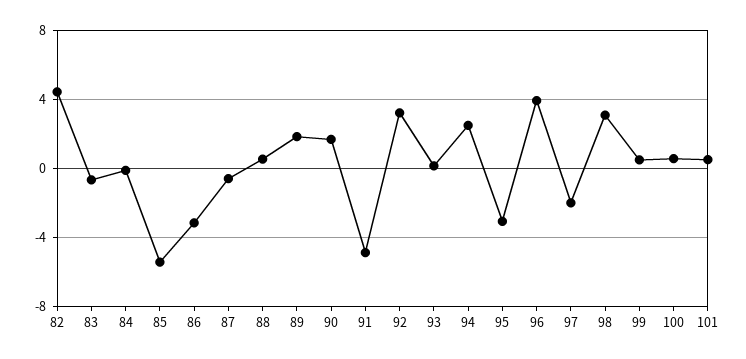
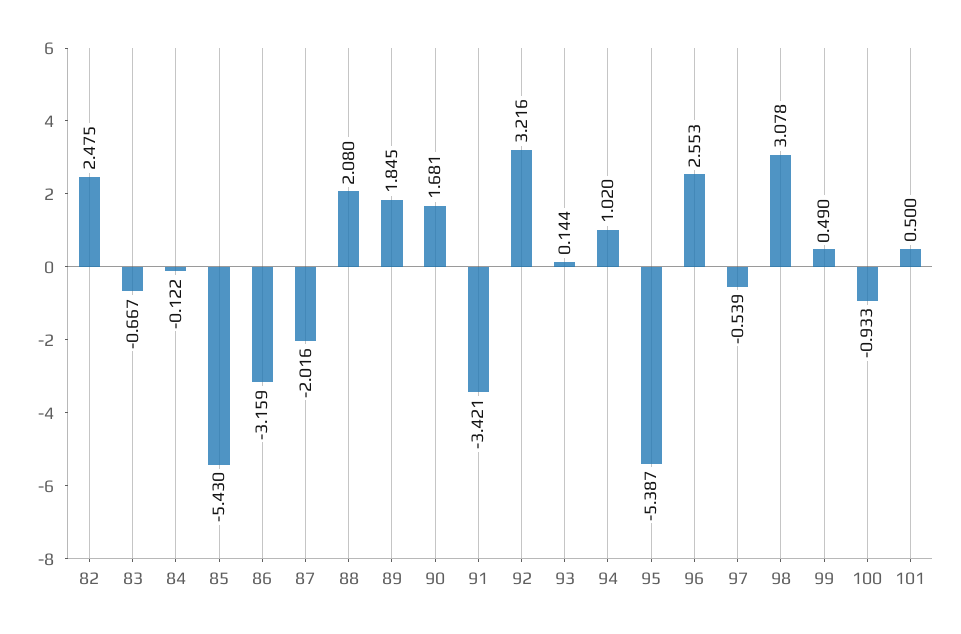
82: 4.5 -> 2.475
87: -0.5 -> -2.016
88: 0.5 -> 2.08
91: -5 -> -3.421
94: 2.5 -> 1.02
95: -3 -> -5.387
96: 4 -> 2.553
97: -2 -> -0.539
100: 0.5 -> -0.933

